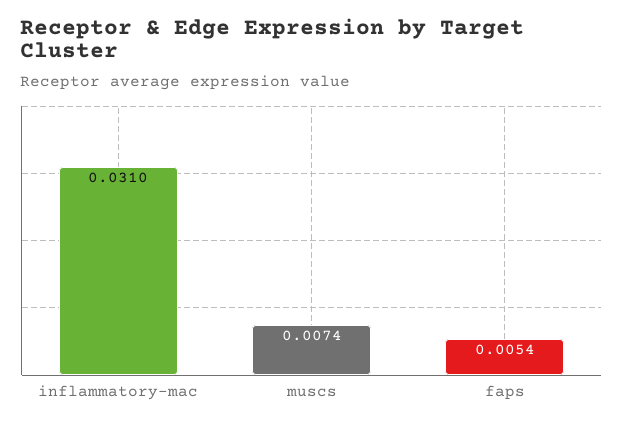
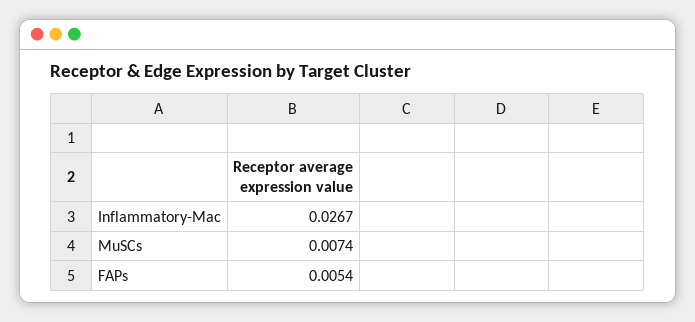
inflammatory-mac: 0.031 -> 0.0267

